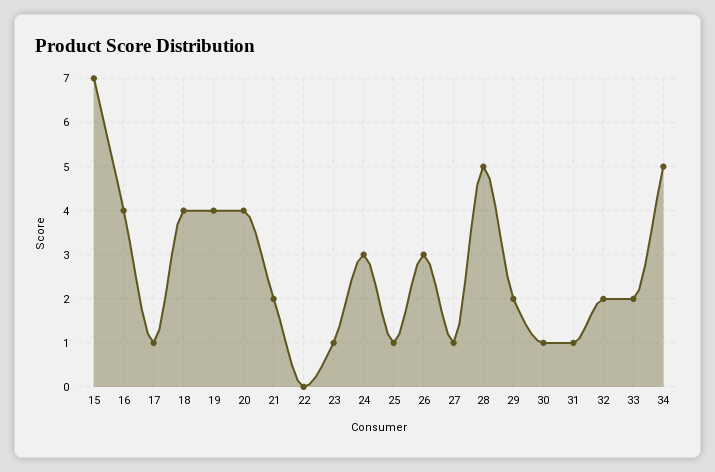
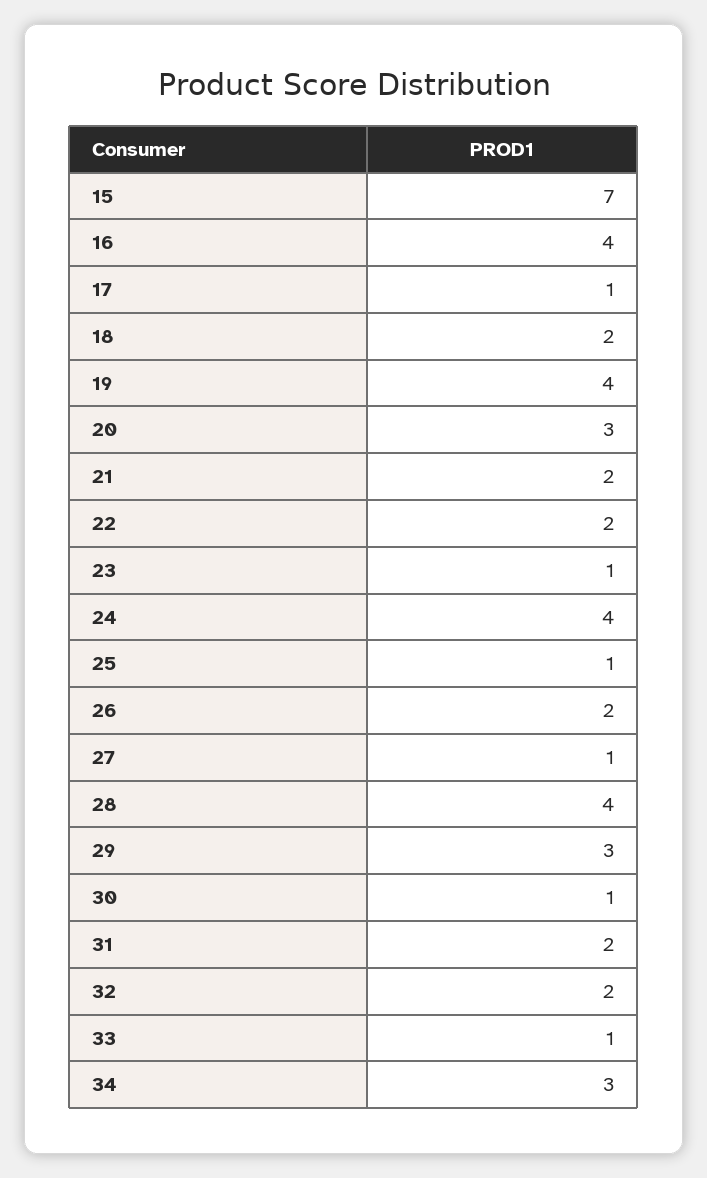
18: 4 -> 2
20: 4 -> 3
22: 0 -> 2
24: 3 -> 4
26: 3 -> 2
28: 5 -> 4
29: 2 -> 3
31: 1 -> 2
33: 2 -> 1
34: 5 -> 3

